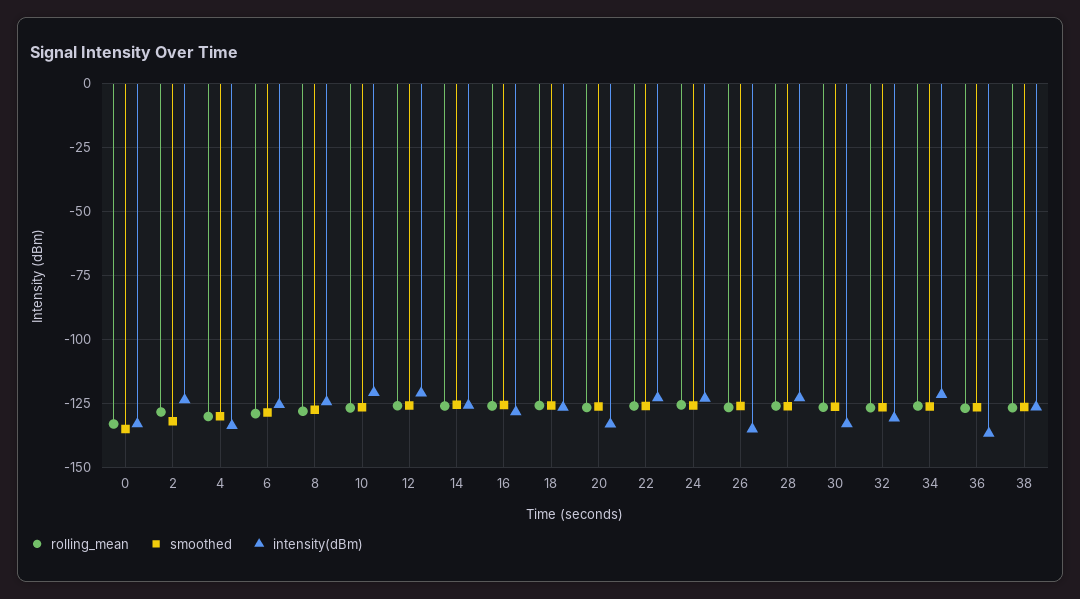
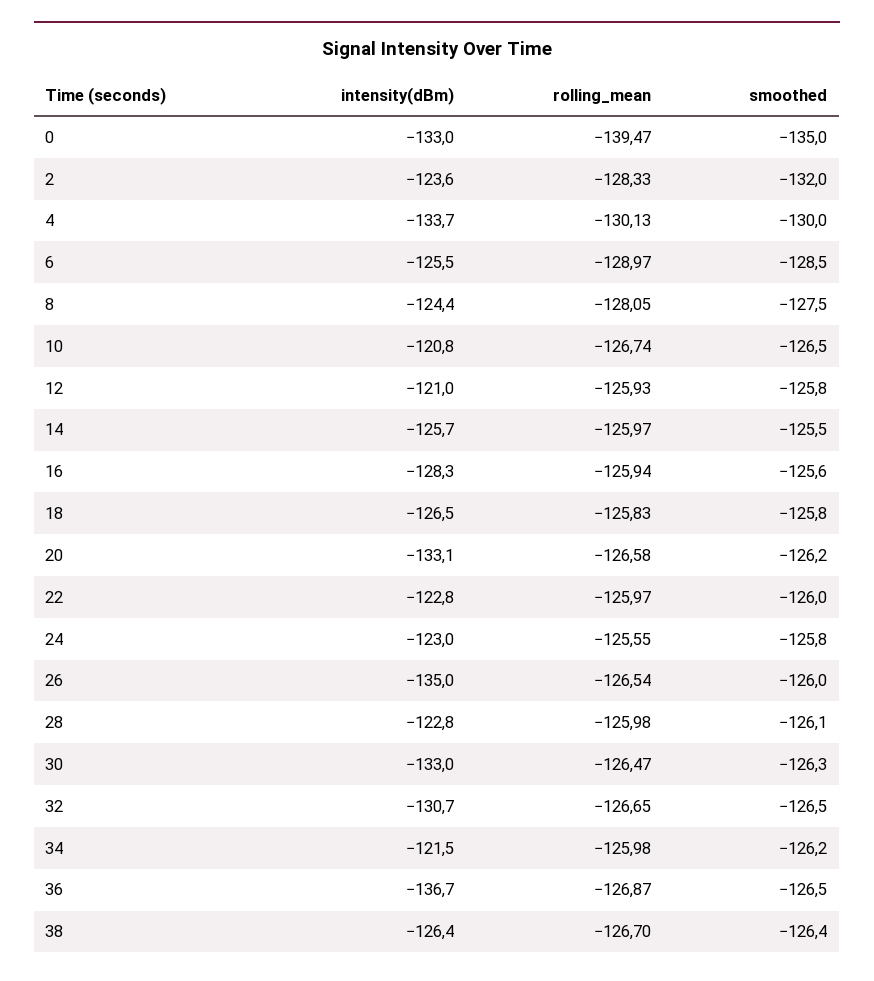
rolling_mean, 0: -132.5 -> -139.47

